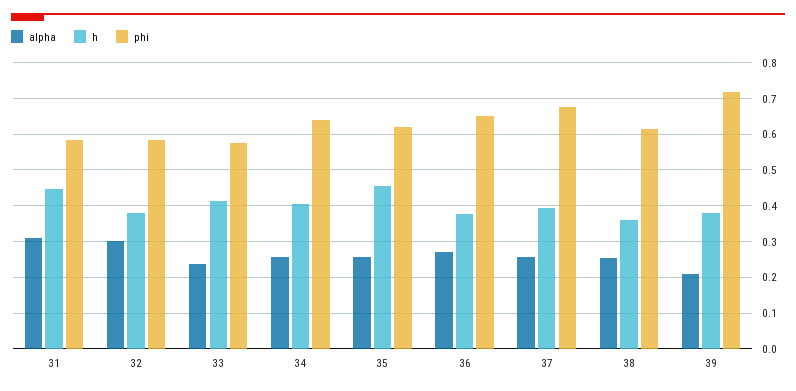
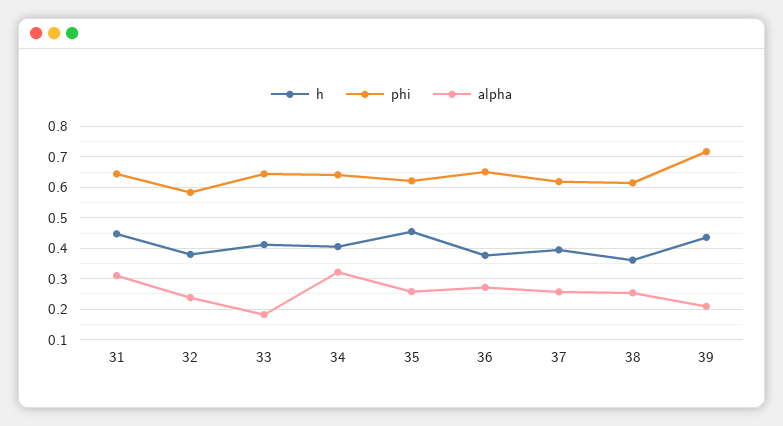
phi, 31: 0.58 -> 0.64
alpha, 32: 0.3 -> 0.24
alpha, 33: 0.24 -> 0.18
phi, 33: 0.58 -> 0.64
alpha, 34: 0.26 -> 0.32
phi, 37: 0.68 -> 0.62
h, 39: 0.38 -> 0.44

